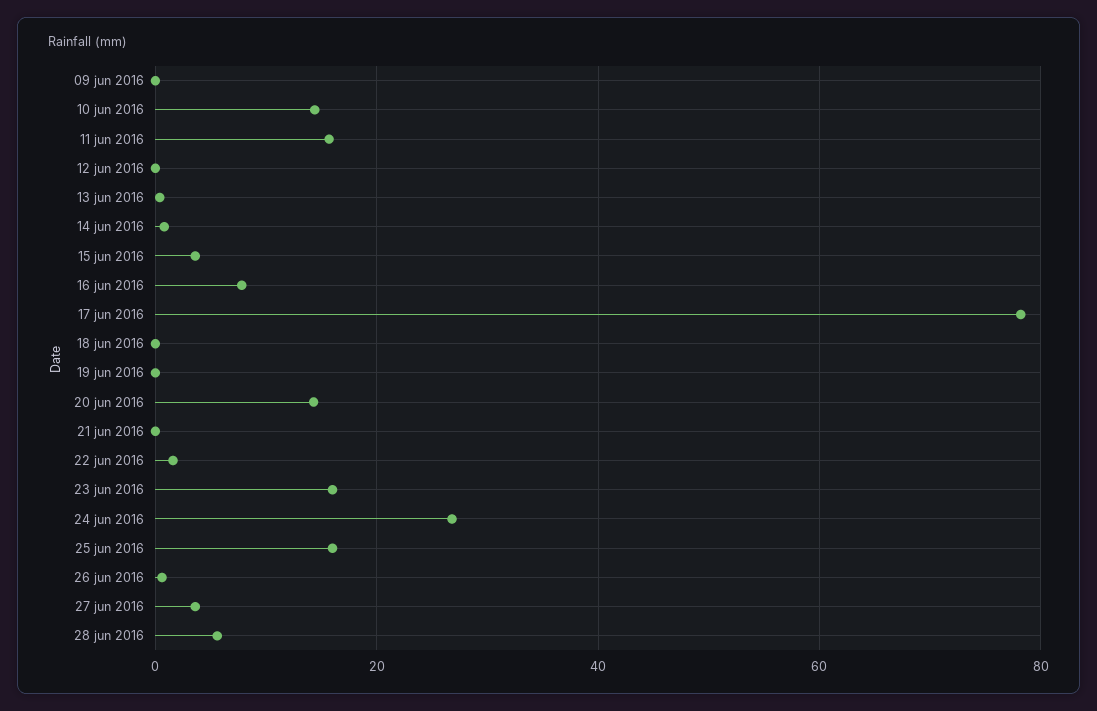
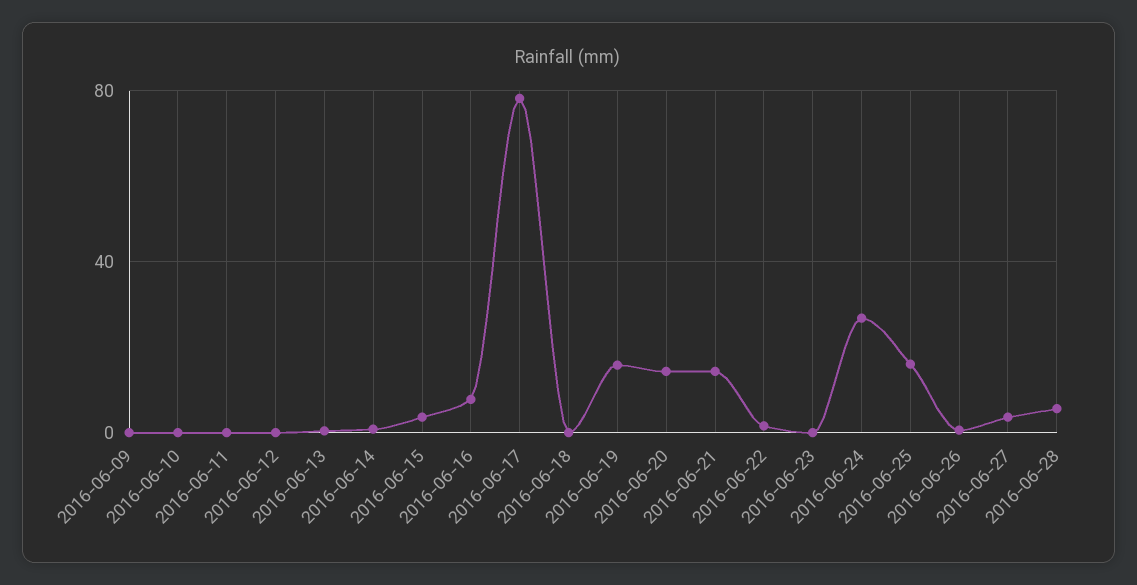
10 jun 2016: 14 -> 0
11 jun 2016: 16 -> 0
19 jun 2016: 0 -> 15
21 jun 2016: 0 -> 15
23 jun 2016: 16 -> 0

